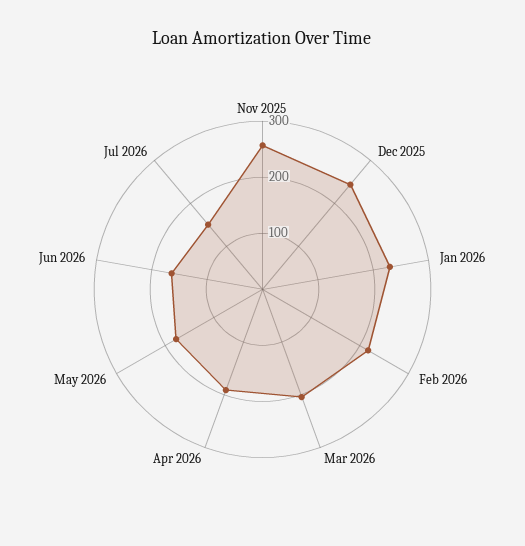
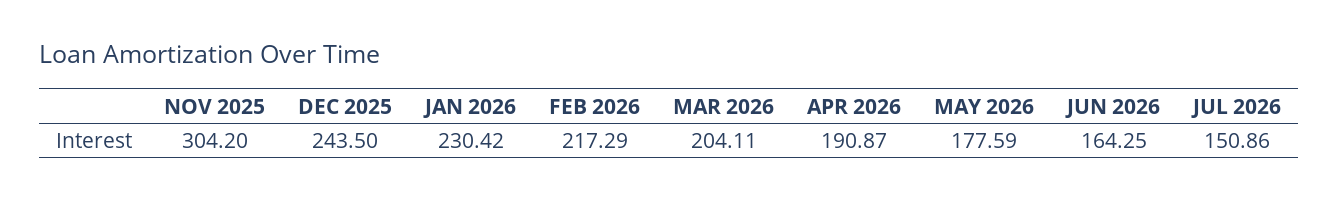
Nov 2025: 260 -> 304.2

